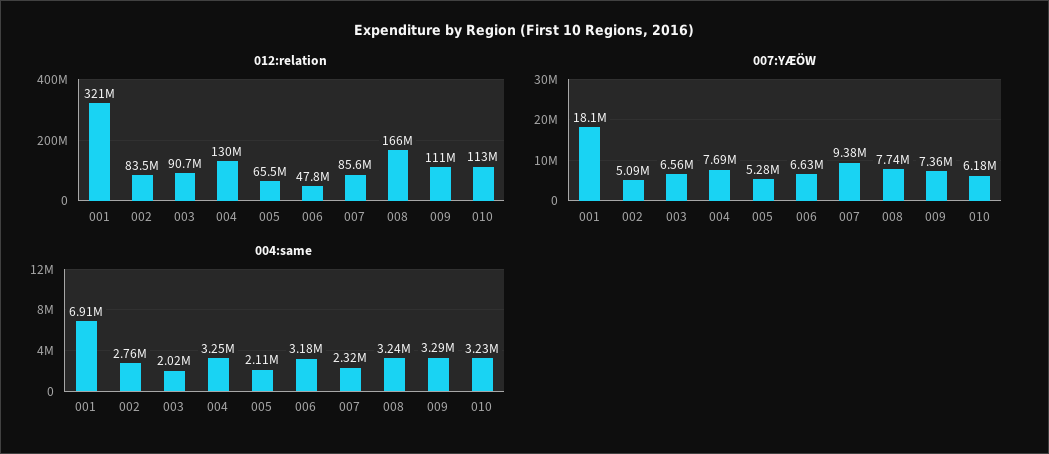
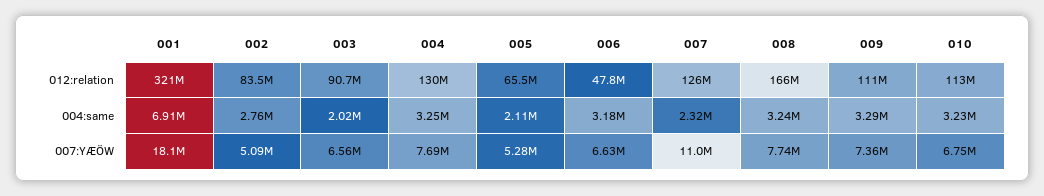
012:relation, 007: 85600000 -> 126000000
007:YÆÖW, 007: 9380000 -> 11000000
007:YÆÖW, 010: 6180000 -> 6750000

